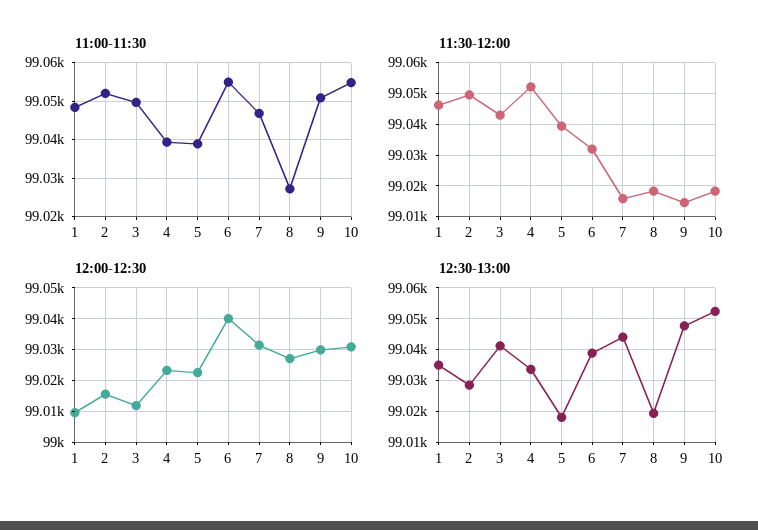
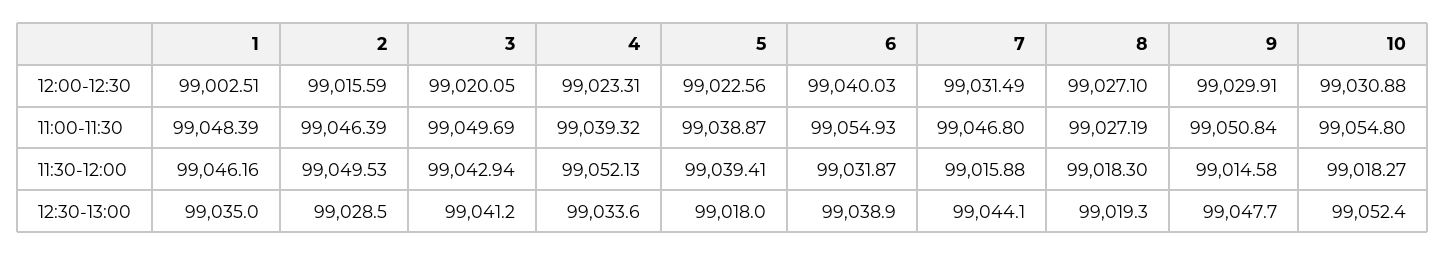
11:00-11:30, 2: 99052 -> 99046.39
12:00-12:30, 1: 99010 -> 99002.51
12:00-12:30, 3: 99012 -> 99020.05

